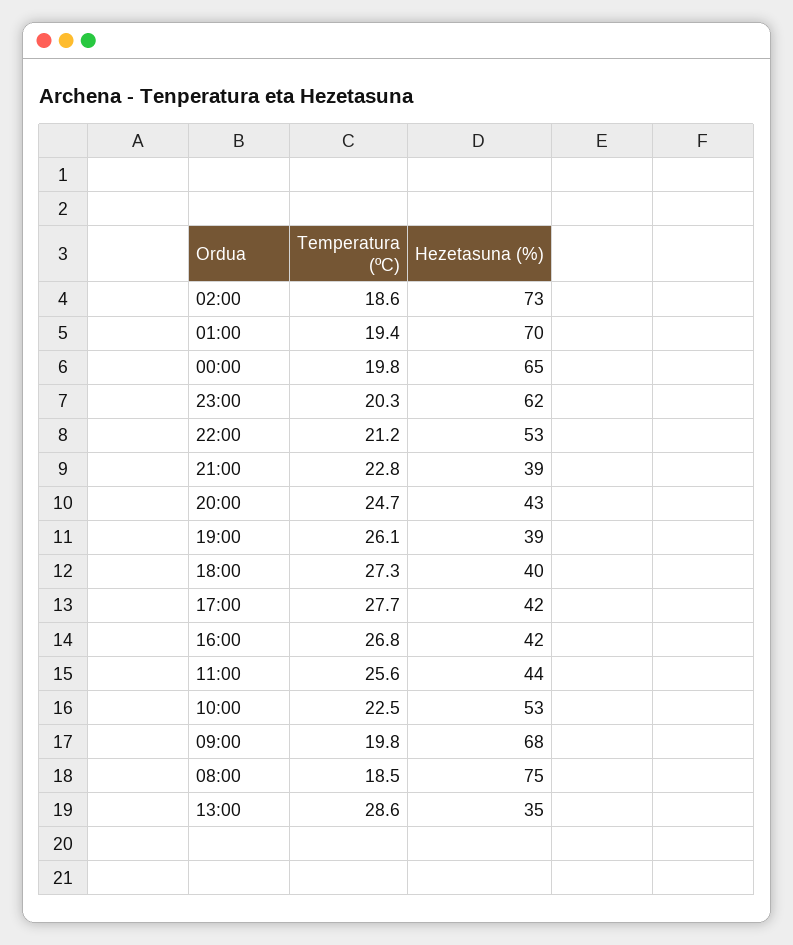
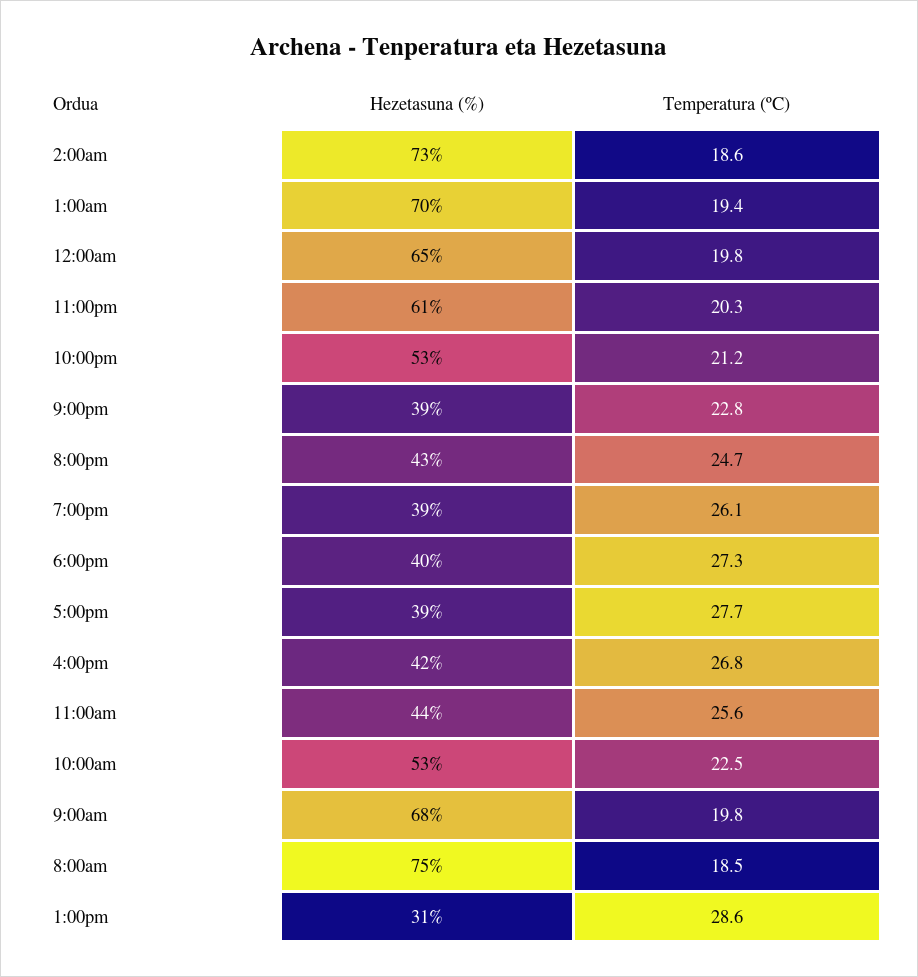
Hezetasuna (%), 23:00: 62 -> 61
Hezetasuna (%), 17:00: 42 -> 39
Hezetasuna (%), 13:00: 35 -> 31

